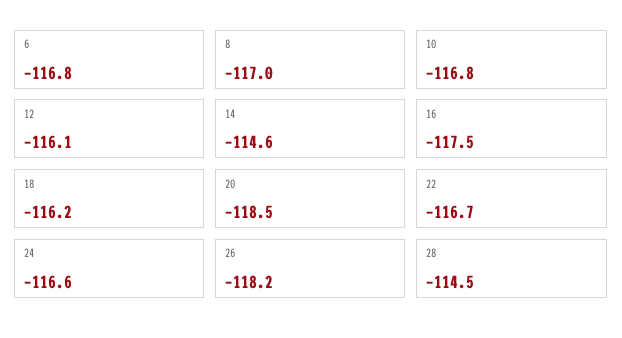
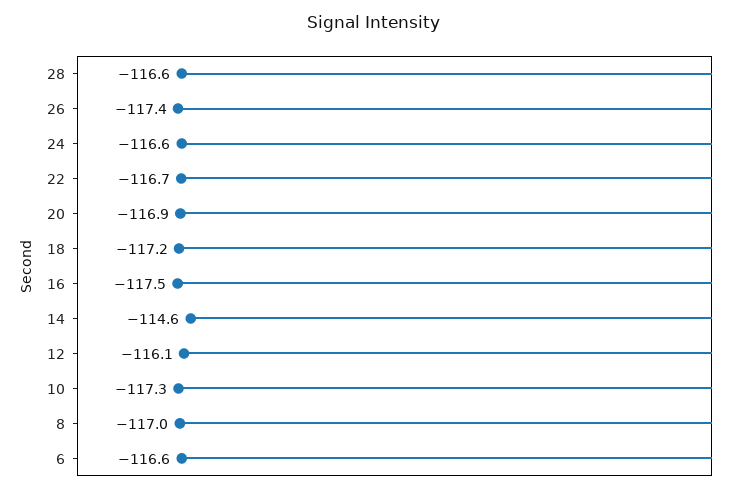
6: -116.8 -> -116.6
10: -116.8 -> -117.3
18: -116.2 -> -117.2
20: -118.5 -> -116.9
26: -118.2 -> -117.4
28: -114.5 -> -116.6

